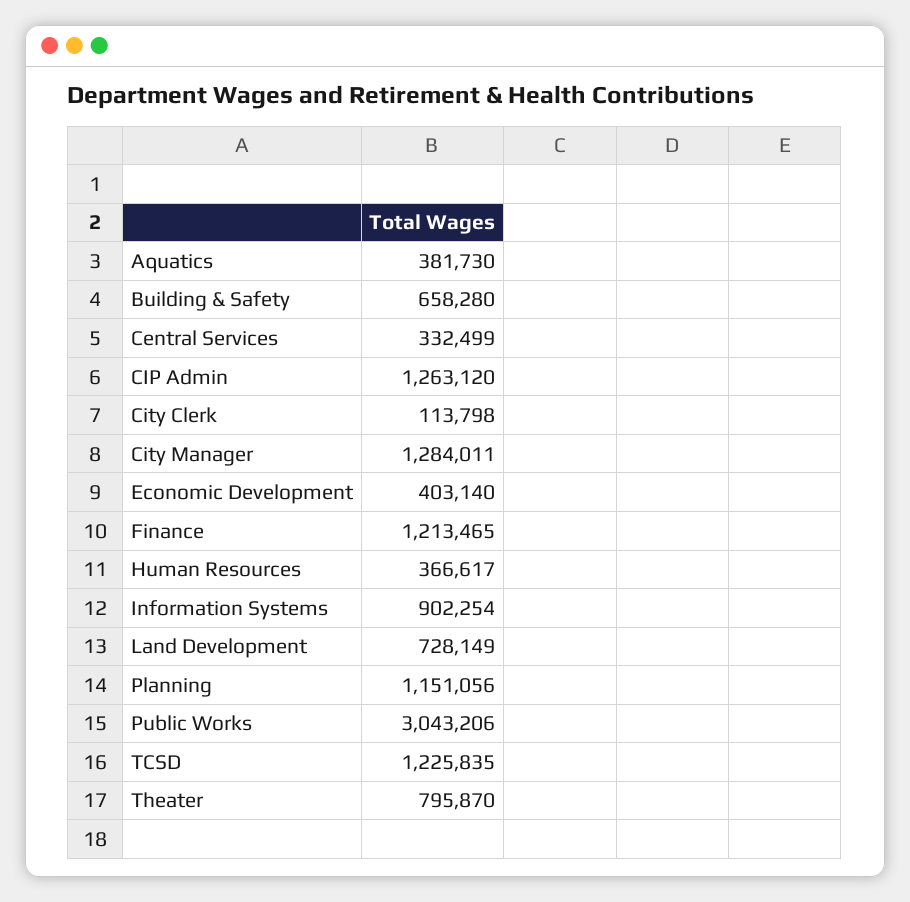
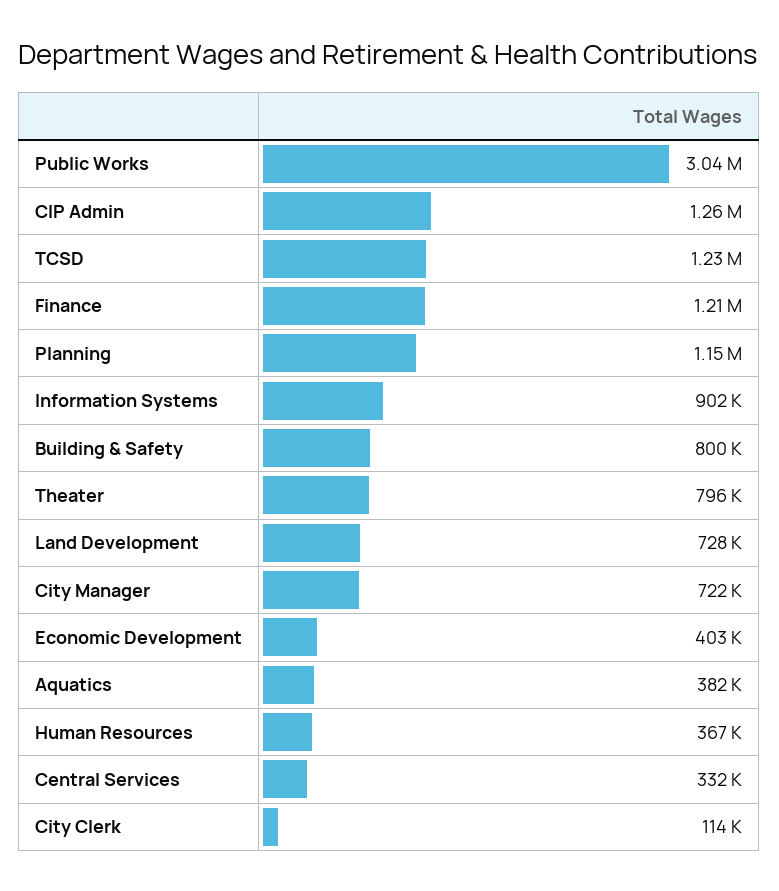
Building & Safety: 658280 -> 800000
City Manager: 1284011 -> 722000

